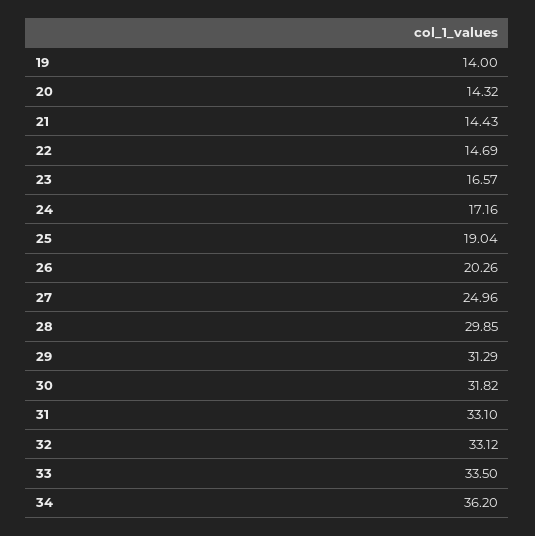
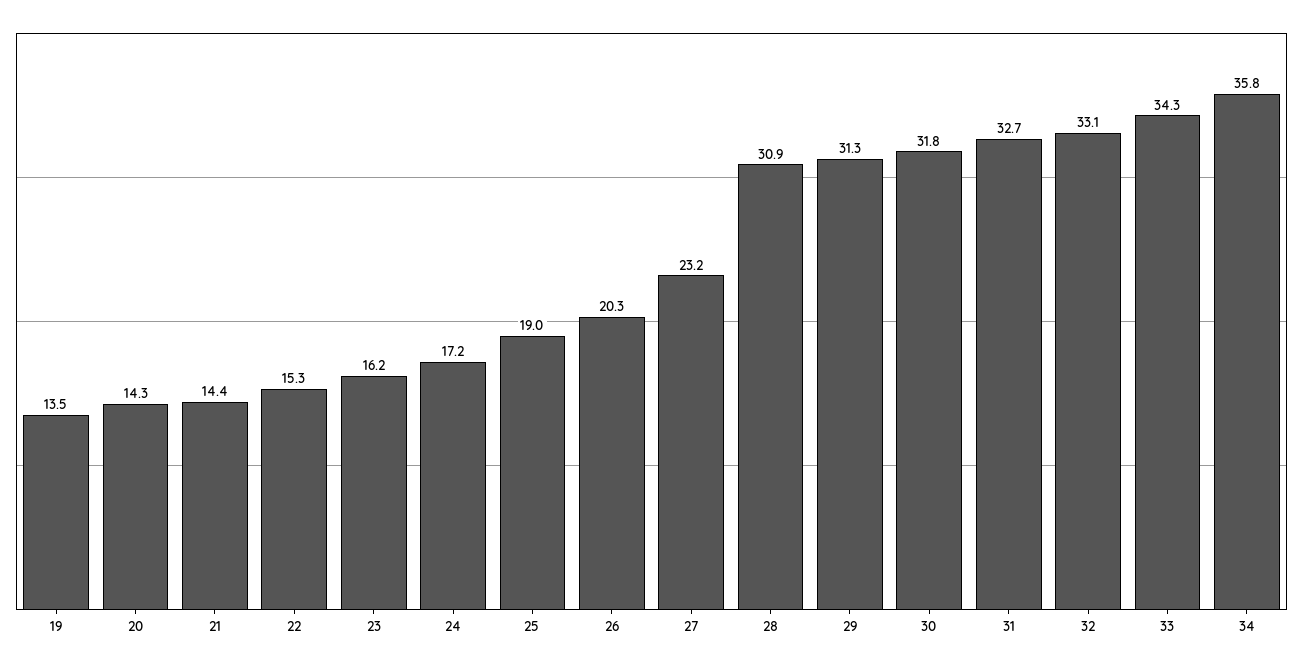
19: 14 -> 13.5
22: 14.69 -> 15.3
23: 16.57 -> 16.2
27: 24.96 -> 23.2
28: 29.85 -> 30.9
31: 33.1 -> 32.7
33: 33.5 -> 34.3
34: 36.2 -> 35.8

